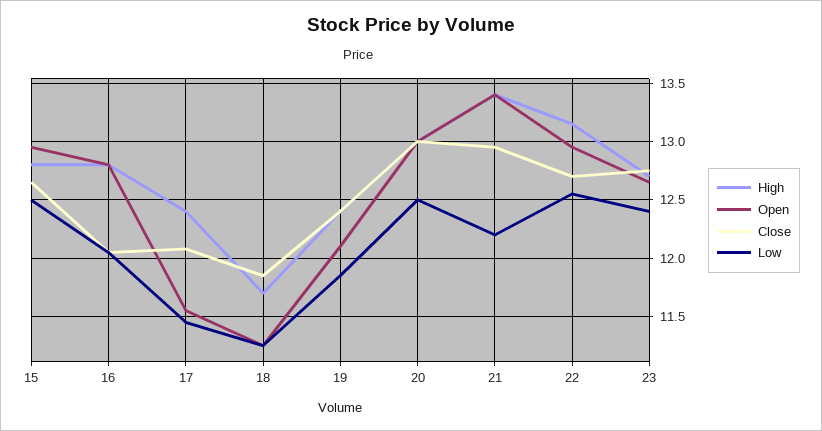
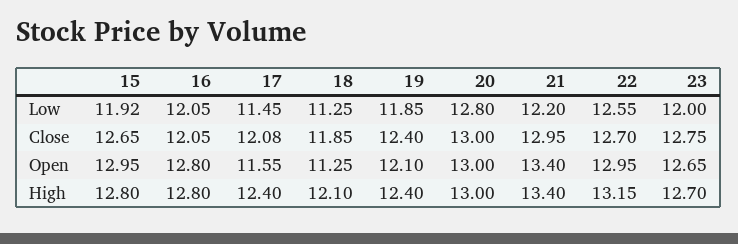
Low, 15: 12.5 -> 11.92
High, 18: 11.7 -> 12.1
Low, 20: 12.5 -> 12.8
Low, 23: 12.4 -> 12

